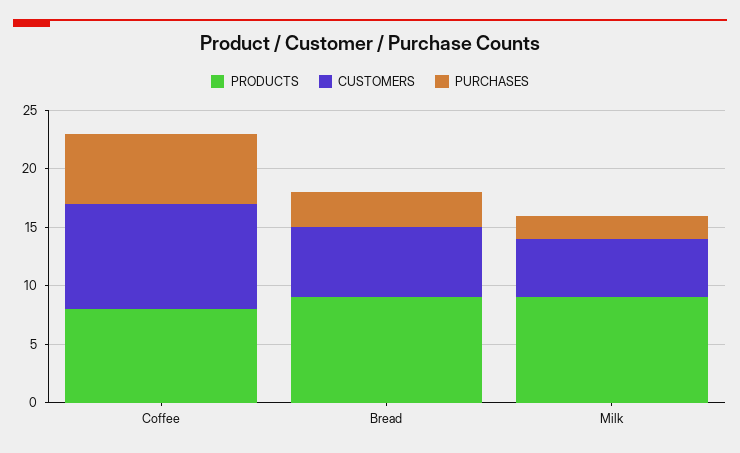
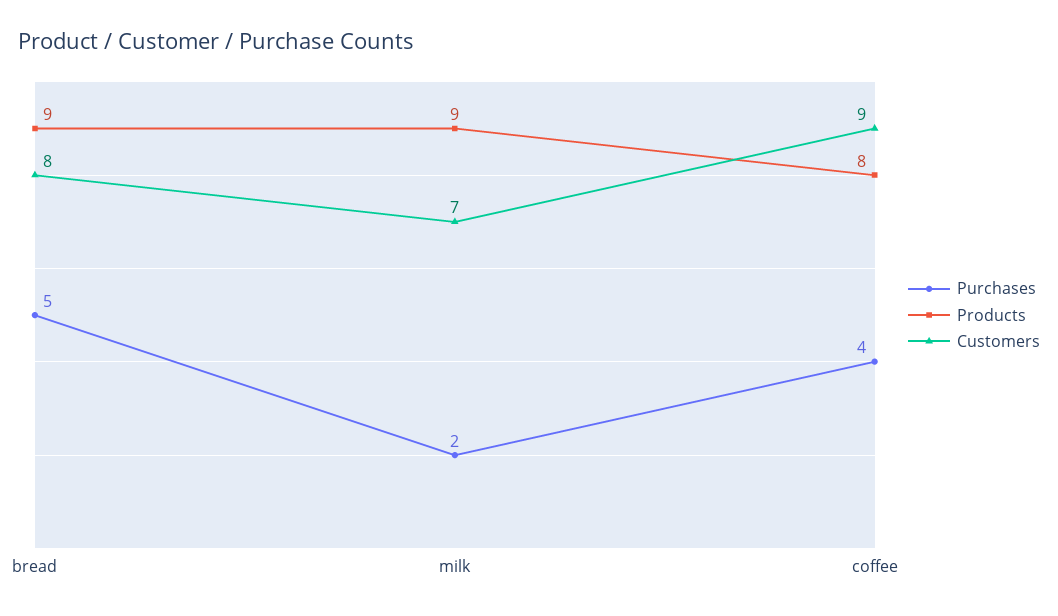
PURCHASES, Coffee: 6 -> 4
CUSTOMERS, Bread: 6 -> 8
PURCHASES, Bread: 3 -> 5
CUSTOMERS, Milk: 5 -> 7

